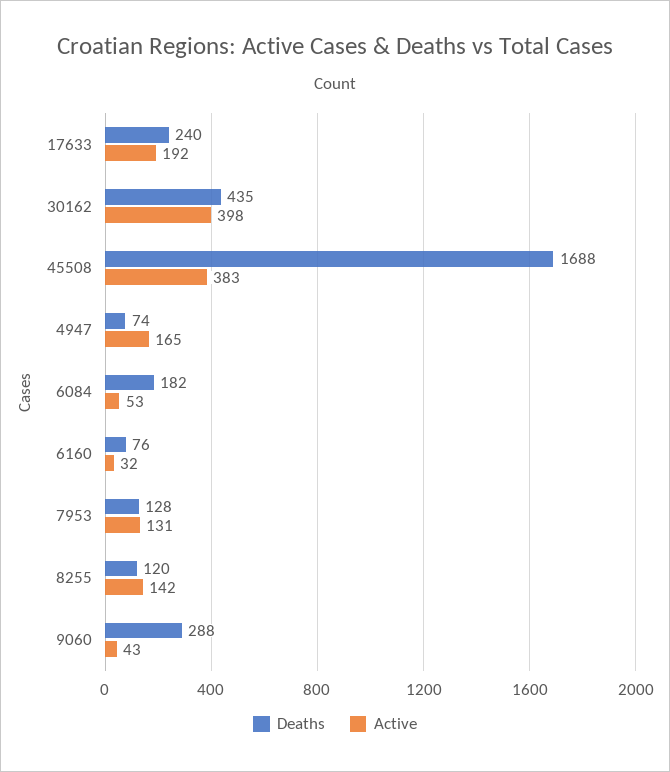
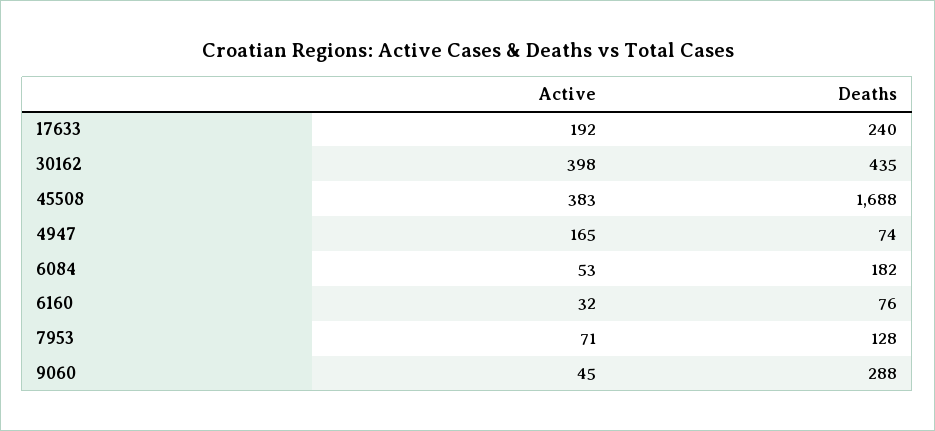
Active, 7953: 131 -> 71
Deaths, 8255: 120 -> none
Active, 8255: 142 -> none
Active, 9060: 43 -> 45

